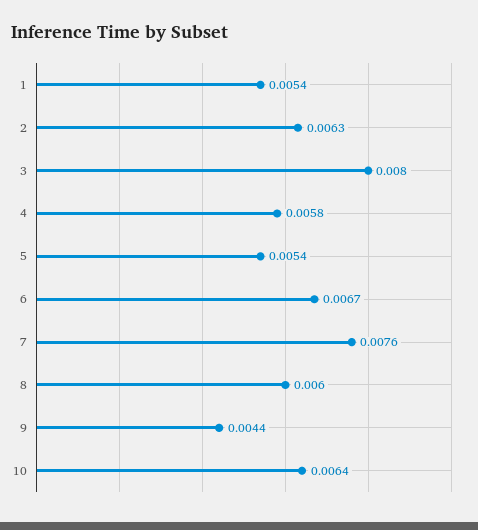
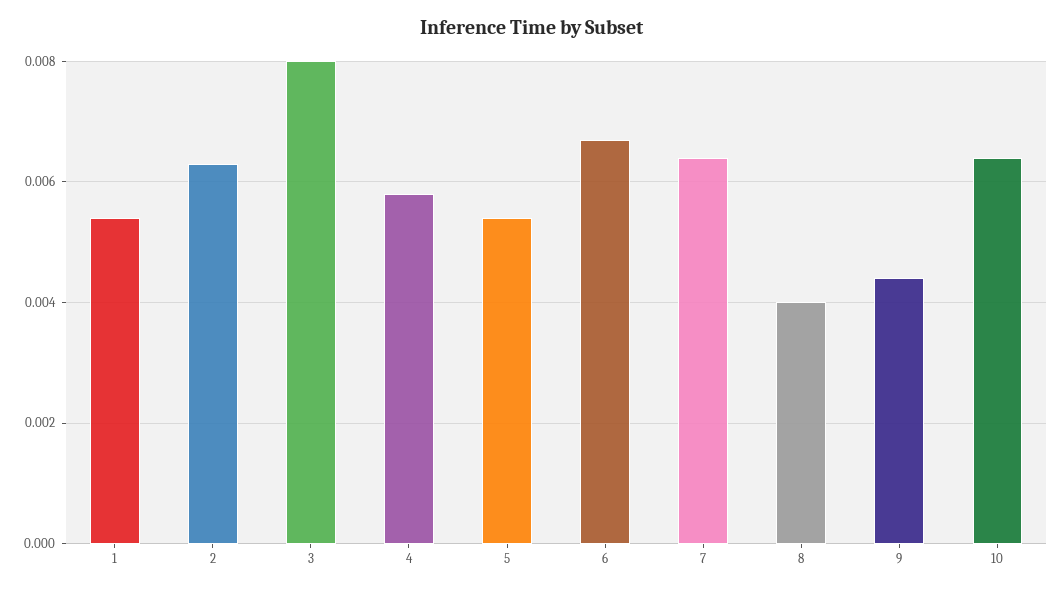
7: 0.0076 -> 0.0065
8: 0.006 -> 0.004

